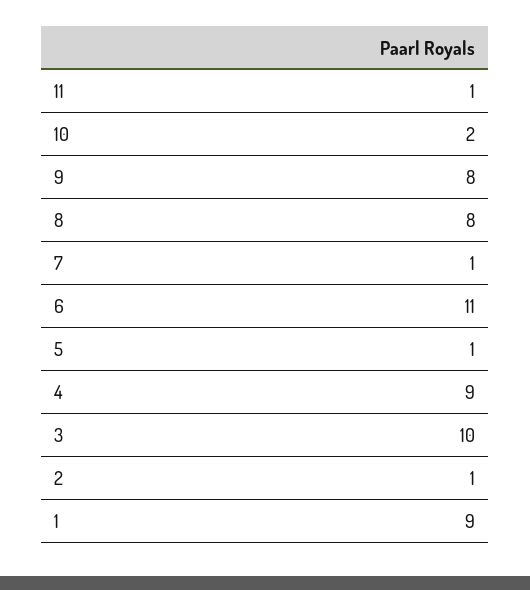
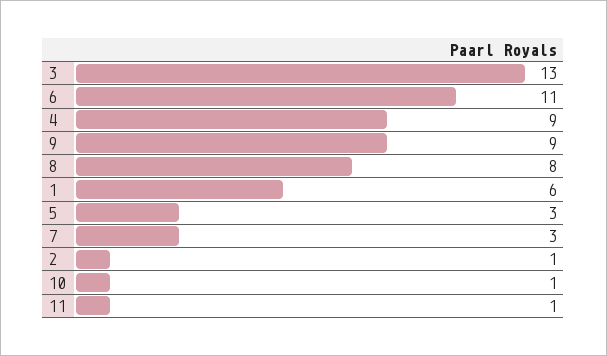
10: 2 -> 1
9: 8 -> 9
7: 1 -> 3
5: 1 -> 3
3: 10 -> 13
1: 9 -> 6

